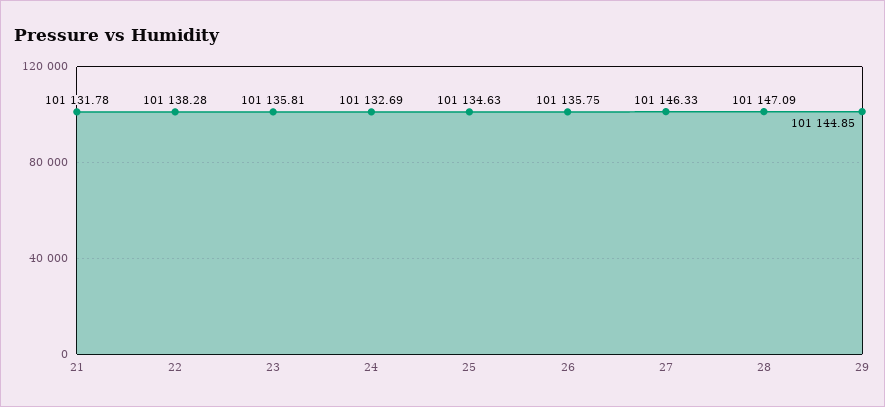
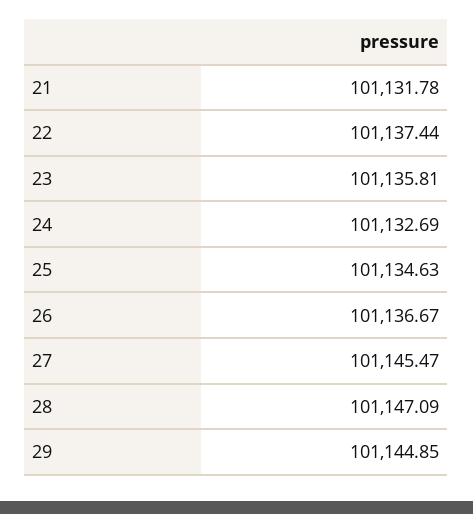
22: 101138.28 -> 101137.44
26: 101135.75 -> 101136.67
27: 101146.33 -> 101145.47

